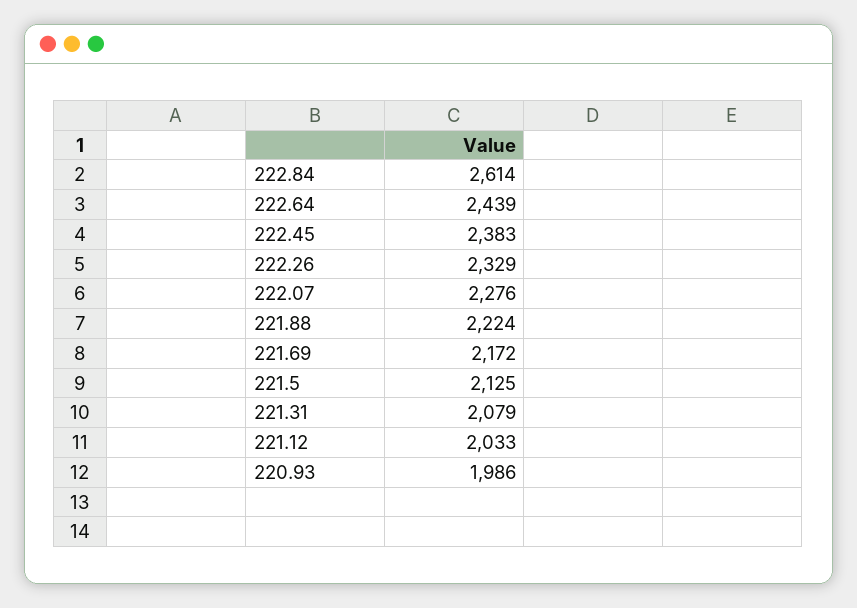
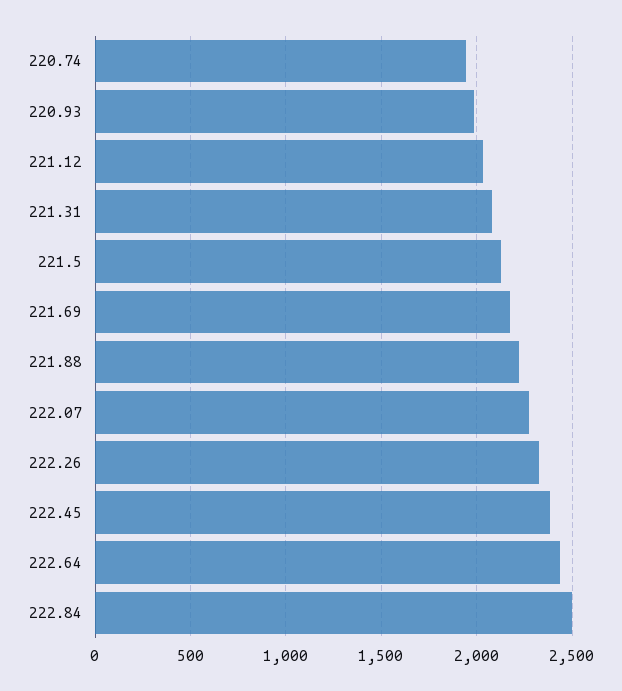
222.84: 2614 -> 2500
220.74: none -> 1950

